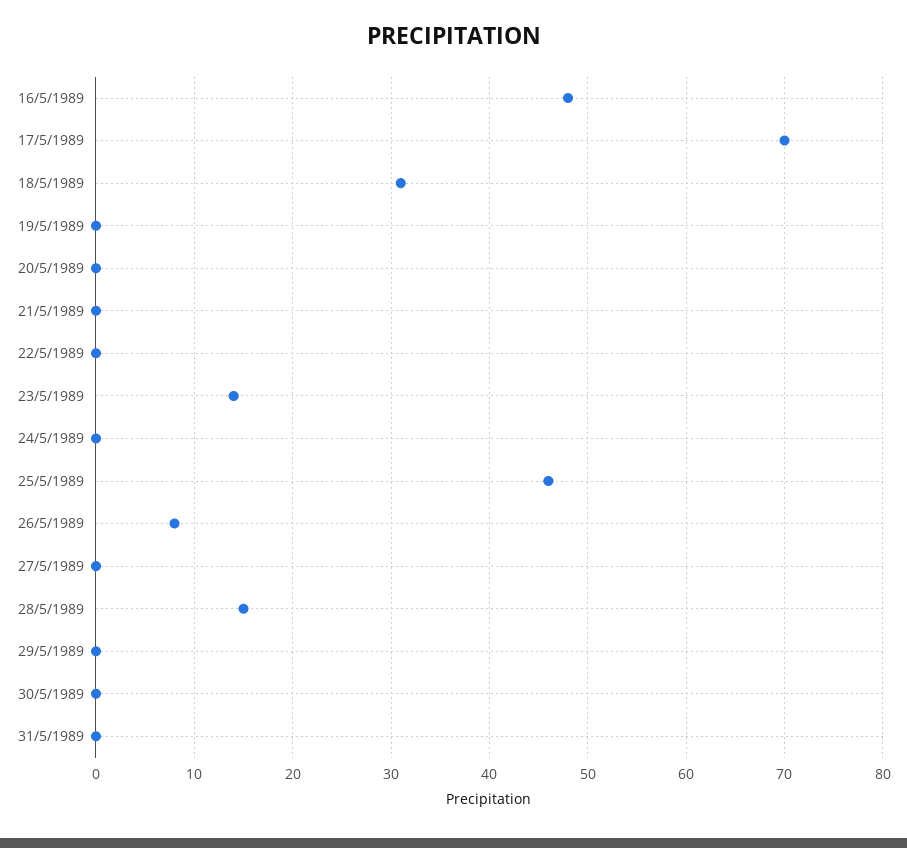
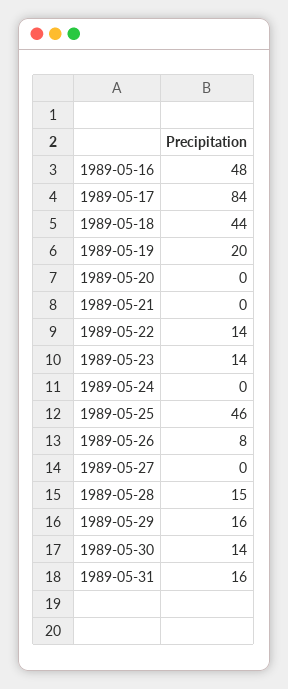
17/5/1989: 70 -> 84
18/5/1989: 31 -> 44
19/5/1989: 0 -> 20
22/5/1989: 0 -> 14
29/5/1989: 0 -> 16
30/5/1989: 0 -> 14
31/5/1989: 0 -> 16

